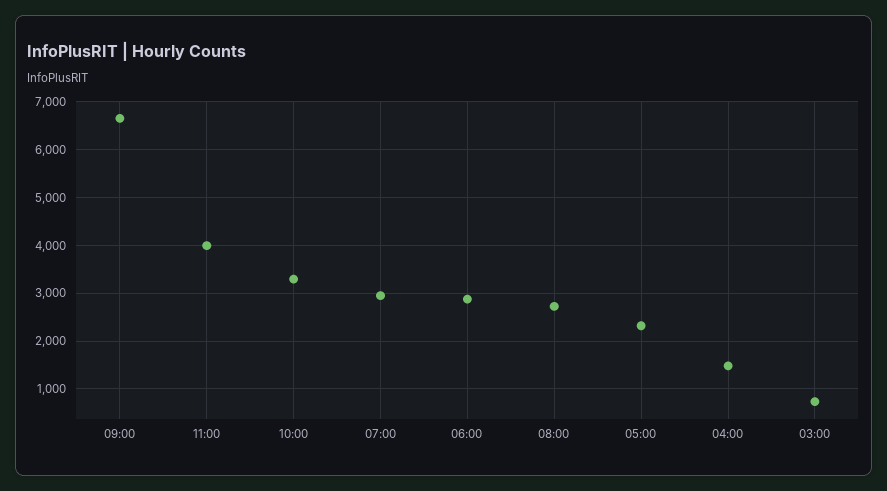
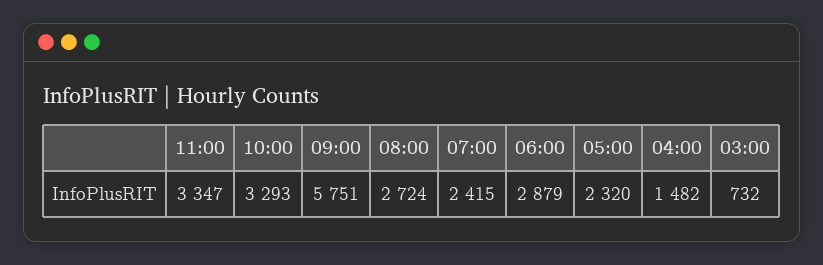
09:00: 6600 -> 5751
11:00: 4000 -> 3347
07:00: 3000 -> 2415

